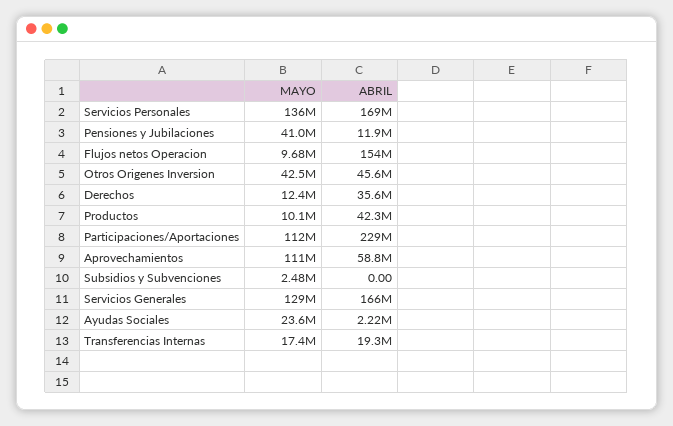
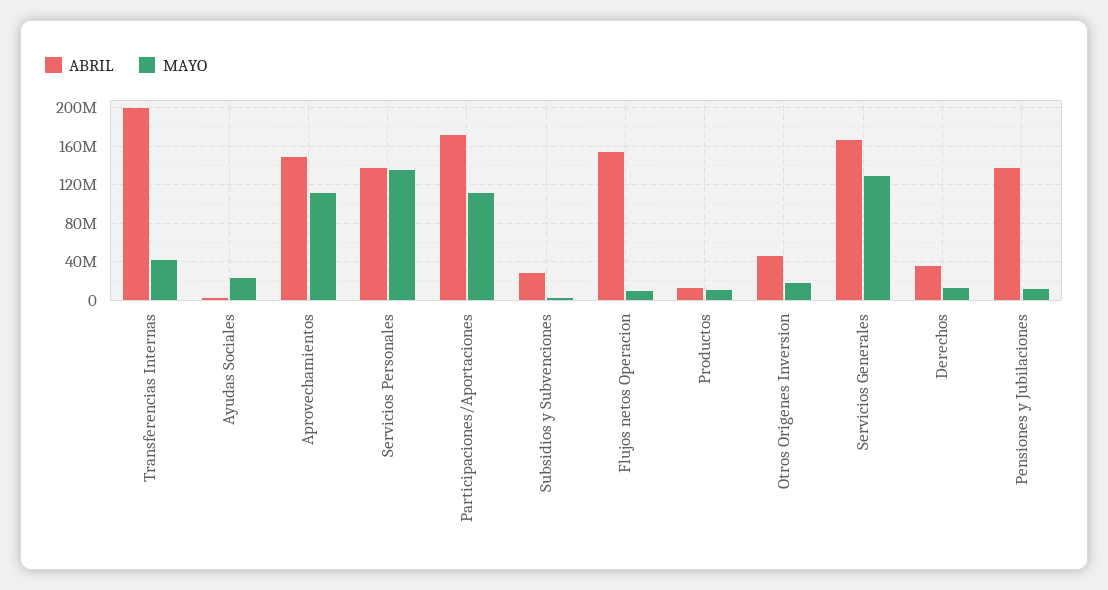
ABRIL, Servicios Personales: 169000000 -> 140000000
MAYO, Pensiones y Jubilaciones: 41000000 -> 10000000
ABRIL, Pensiones y Jubilaciones: 11900000 -> 140000000
MAYO, Otros Origenes Inversion: 42500000 -> 20000000
ABRIL, Productos: 42300000 -> 10000000
ABRIL, Participaciones/Aportaciones: 229000000 -> 170000000
ABRIL, Aprovechamientos: 58800000 -> 150000000
ABRIL, Subsidios y Subvenciones: 0 -> 30000000
MAYO, Transferencias Internas: 17400000 -> 40000000
ABRIL, Transferencias Internas: 19300000 -> 200000000

